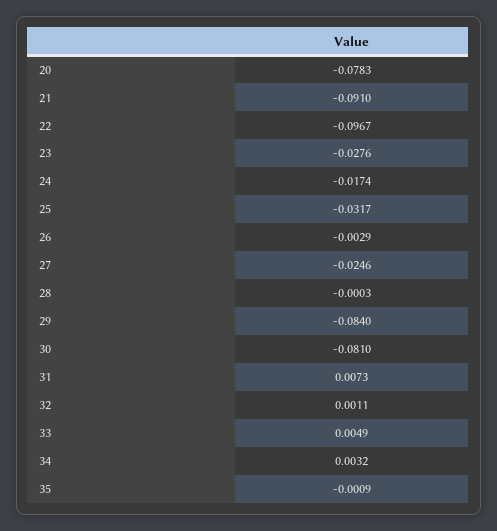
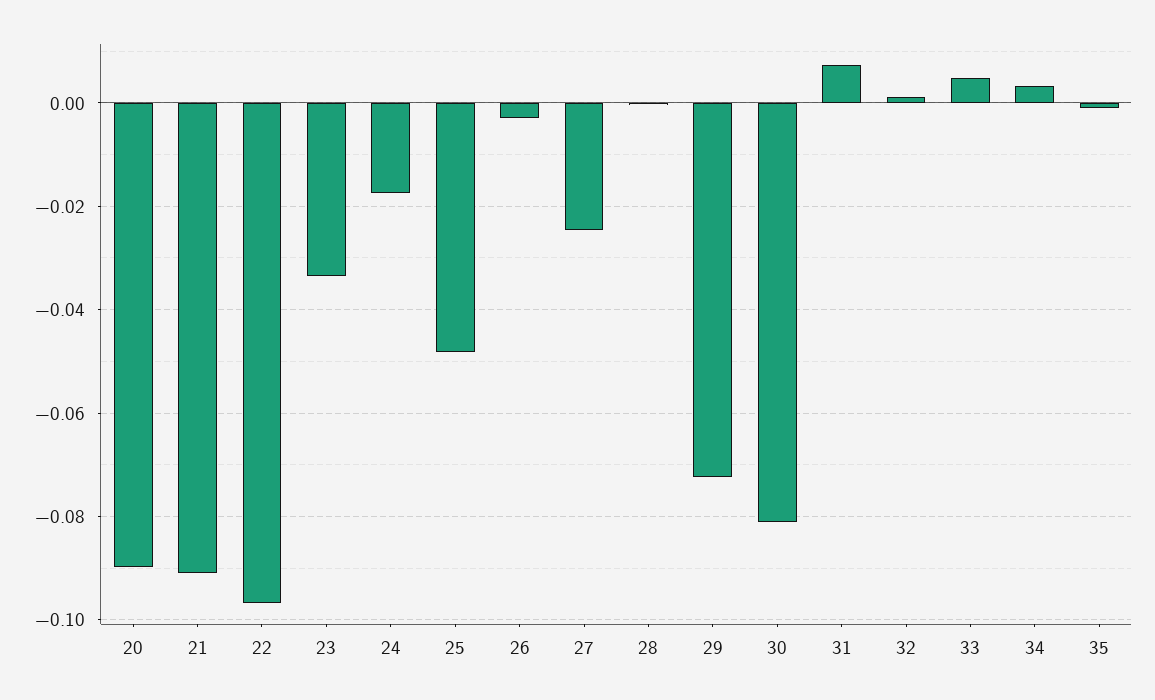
20: -0.0783 -> -0.09
23: -0.0276 -> -0.034
25: -0.0317 -> -0.048
29: -0.084 -> -0.072

